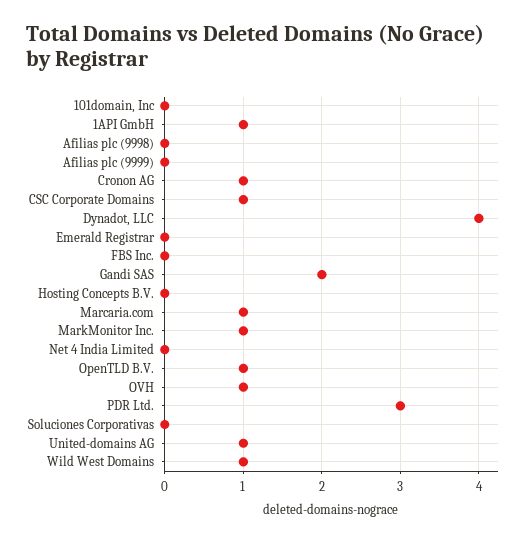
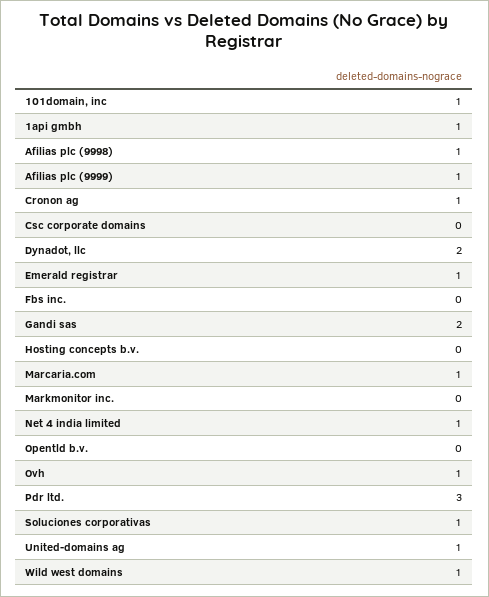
101domain, Inc: 0 -> 1
Afilias plc (9998): 0 -> 1
Afilias plc (9999): 0 -> 1
CSC Corporate Domains: 1 -> 0
Dynadot, LLC: 4 -> 2
Emerald Registrar: 0 -> 1
MarkMonitor Inc.: 1 -> 0
Net 4 India Limited: 0 -> 1
OpenTLD B.V.: 1 -> 0
Soluciones Corporativas: 0 -> 1

